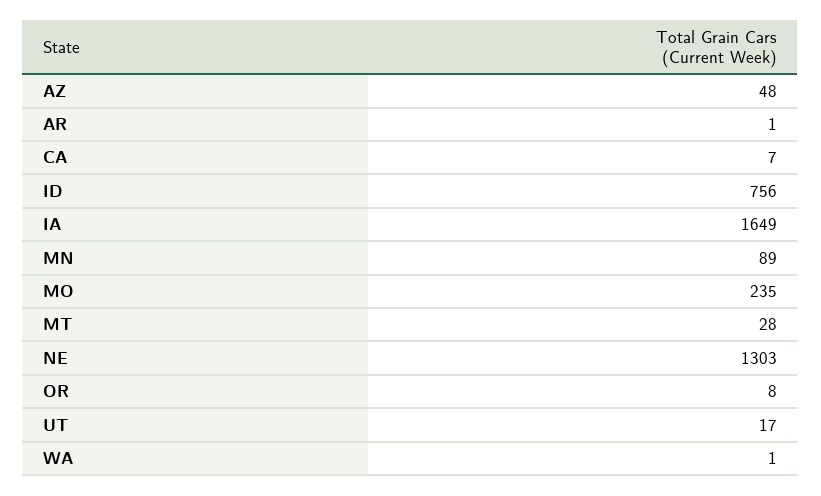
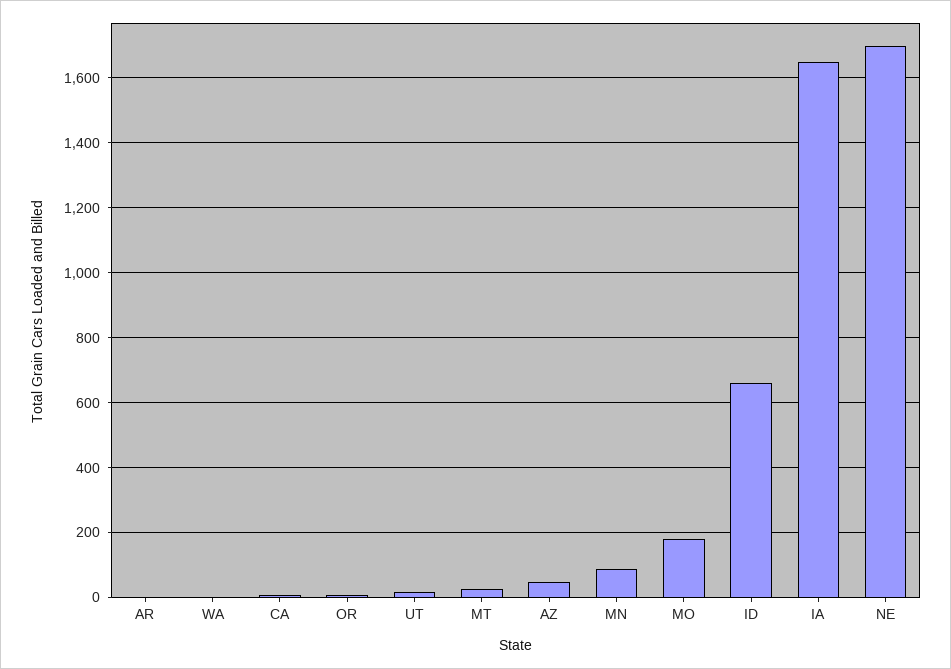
ID: 756 -> 660
MO: 235 -> 180
NE: 1303 -> 1700

